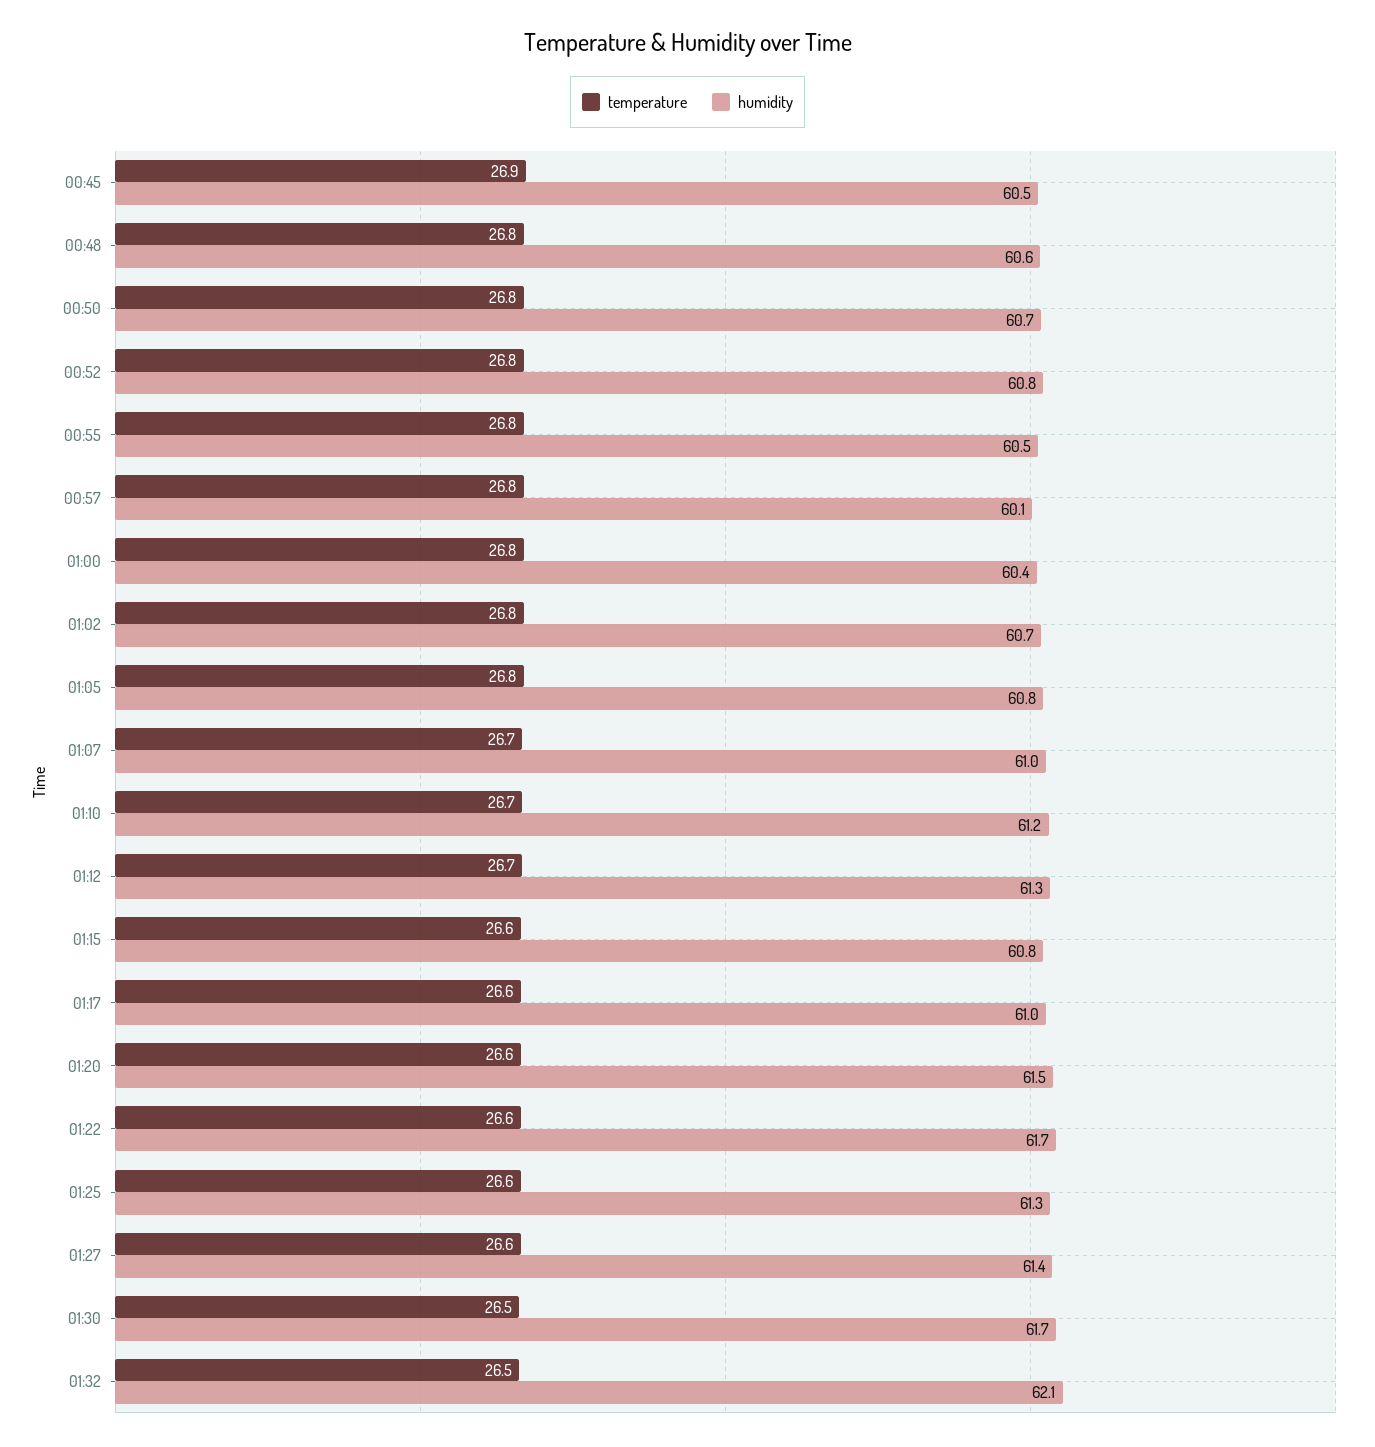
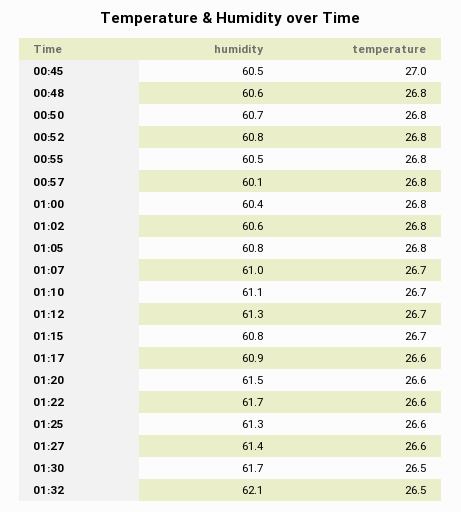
temperature, 00:45: 26.9 -> 27
humidity, 01:02: 60.7 -> 60.6
humidity, 01:10: 61.2 -> 61.1
temperature, 01:15: 26.6 -> 26.7
humidity, 01:17: 61 -> 60.9

